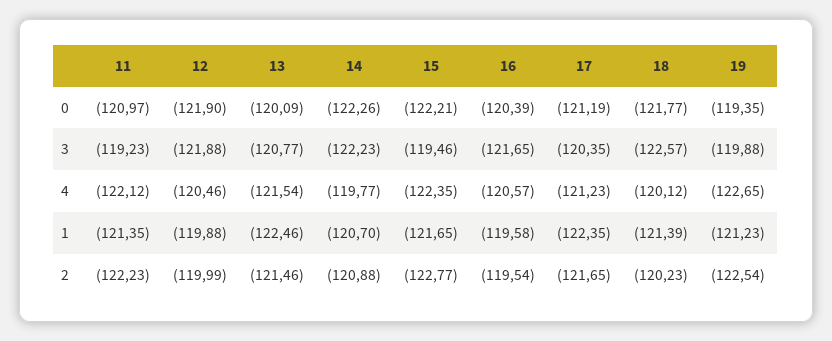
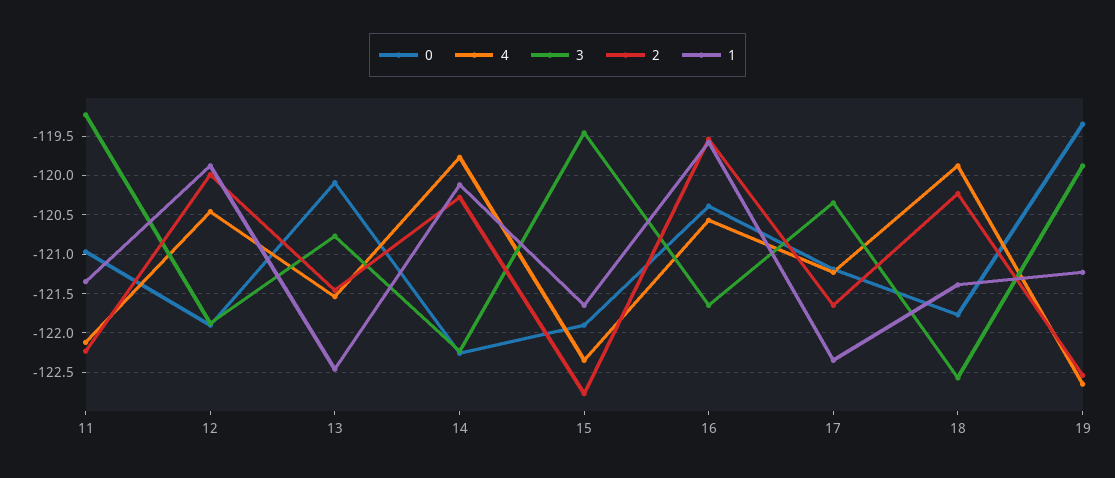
0, 15: -122.21 -> -121.9
4, 18: -120.12 -> -119.9
1, 14: -120.7 -> -120.1
2, 14: -120.88 -> -120.3

